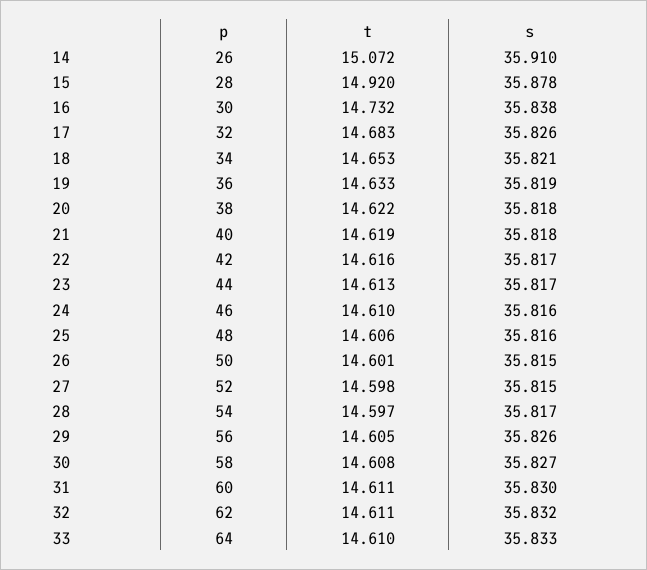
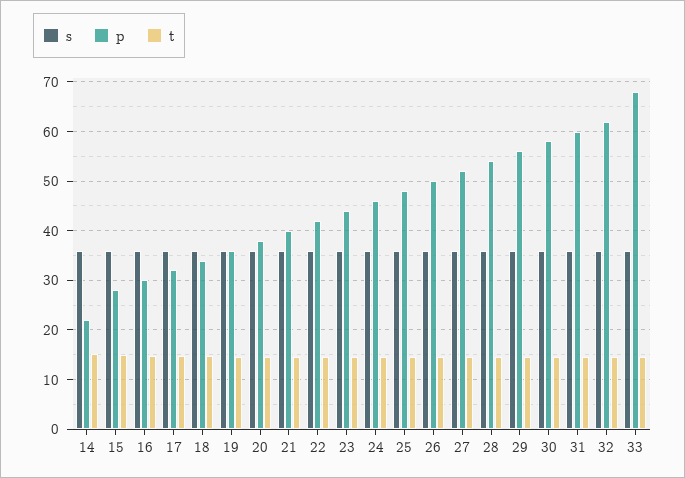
p, 14: 26 -> 22
p, 33: 64 -> 68

